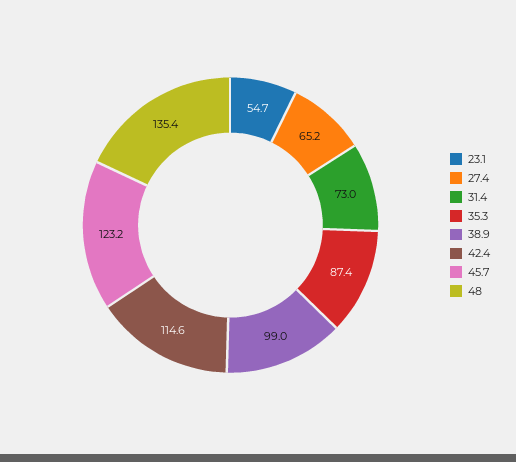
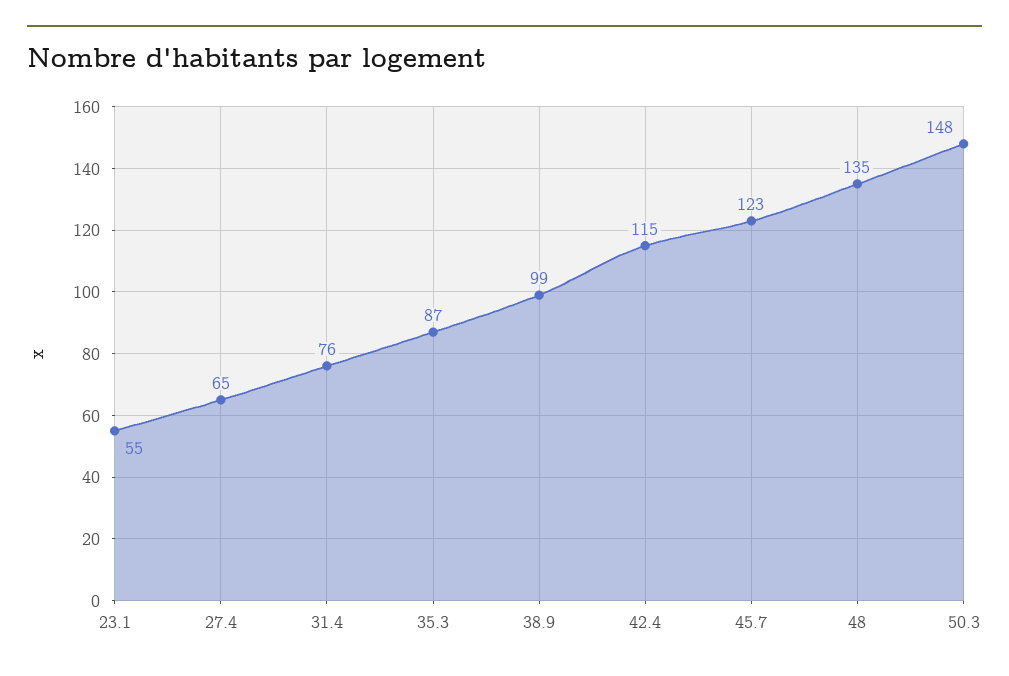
31.4: 73 -> 76
50.3: none -> 148

